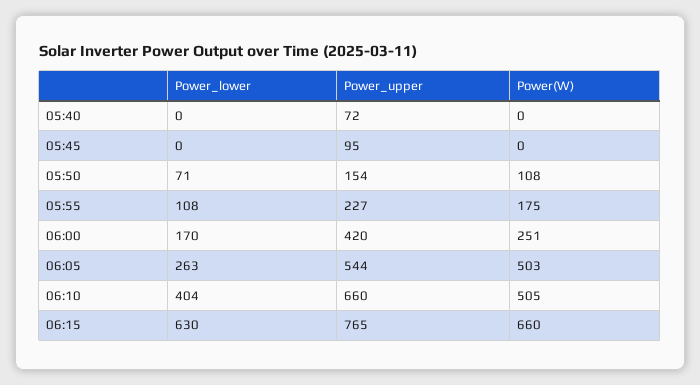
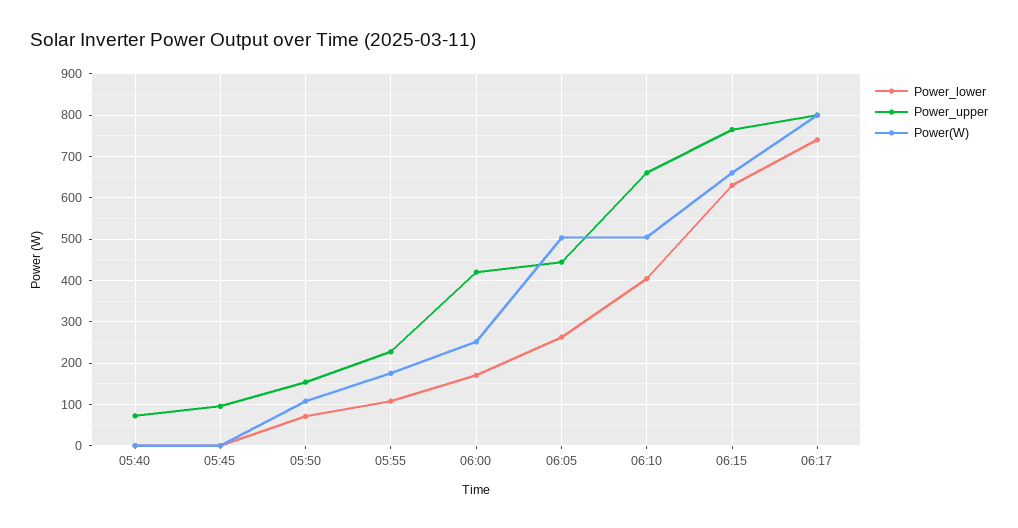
Power_upper, 06:05: 544 -> 440
Power_lower, 06:17: none -> 740
Power_upper, 06:17: none -> 800
Power(W), 06:17: none -> 800

